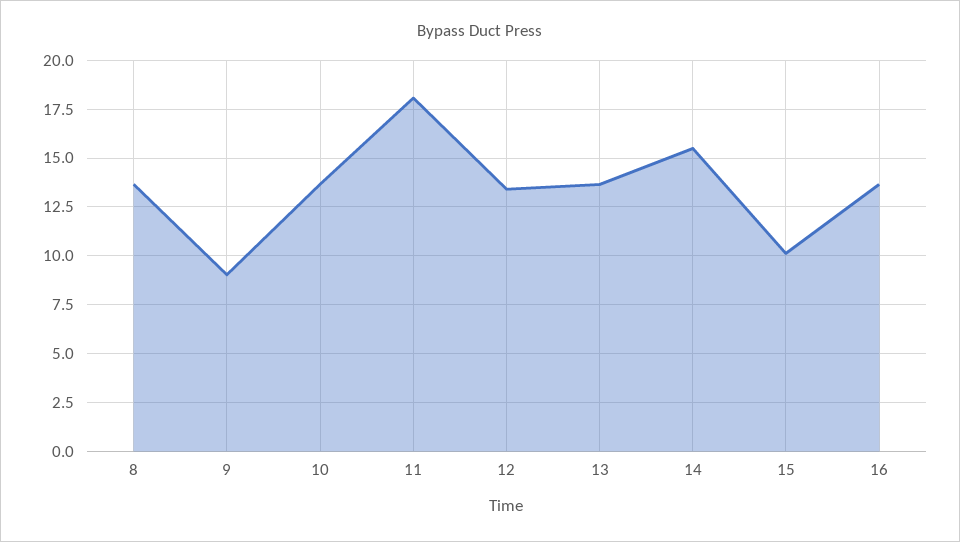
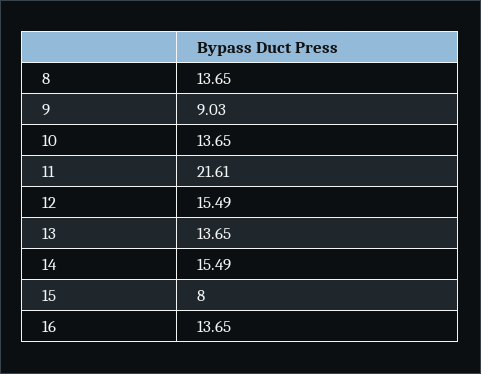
11: 18 -> 21.61
12: 13.5 -> 15.49
15: 10 -> 8

